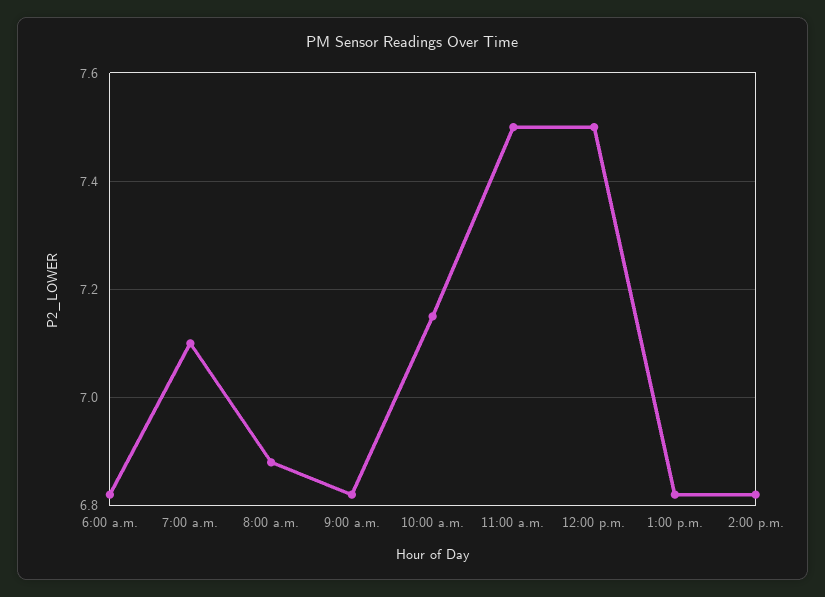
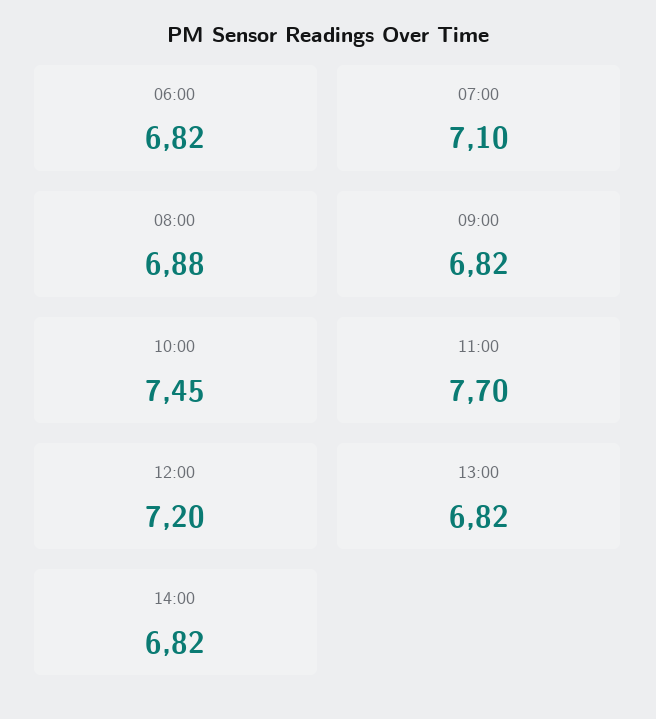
10:00 a.m.: 7.15 -> 7.45
11:00 a.m.: 7.5 -> 7.7
12:00 p.m.: 7.5 -> 7.2

